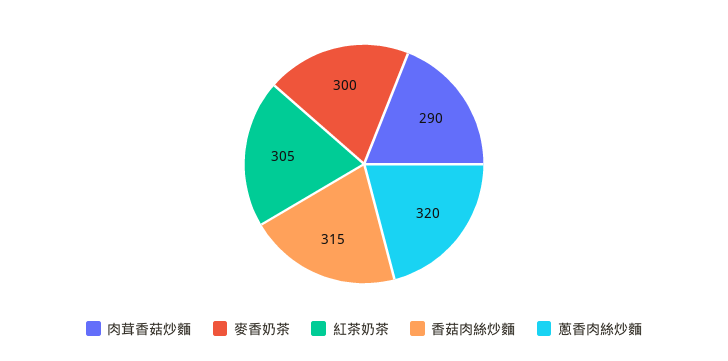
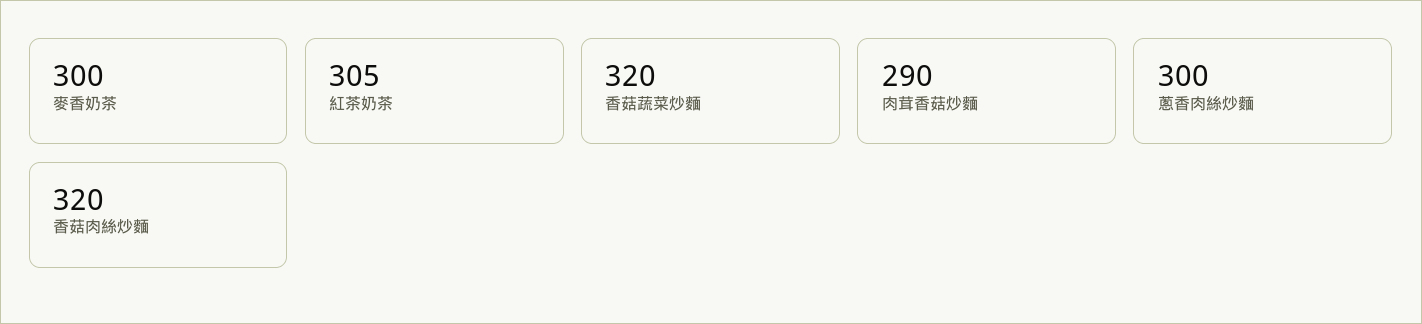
香菇肉絲炒麵: 315 -> 320
蔥香肉絲炒麵: 320 -> 300
香菇蔬菜炒麵: none -> 320

